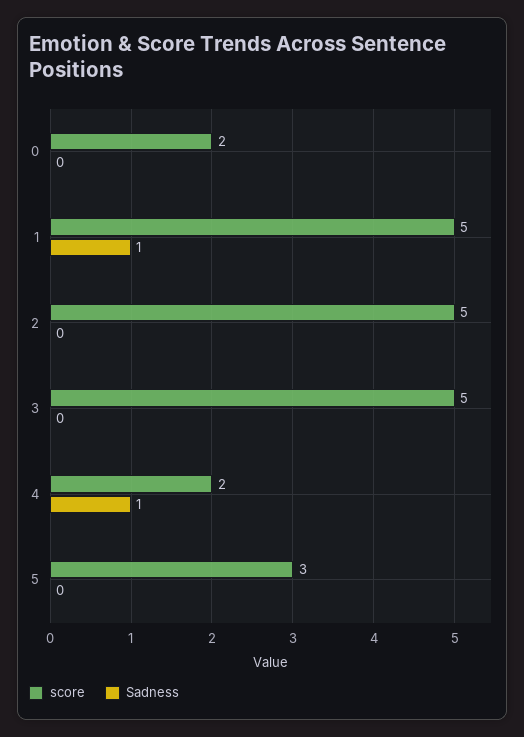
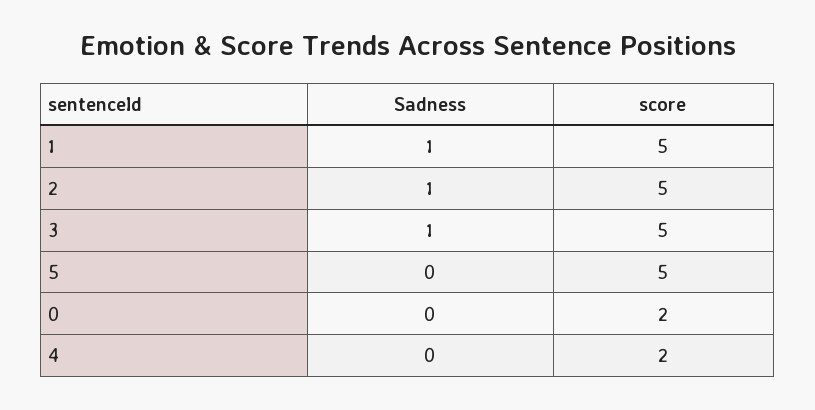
Sadness, 2: 0 -> 1
Sadness, 3: 0 -> 1
Sadness, 4: 1 -> 0
score, 5: 3 -> 5

